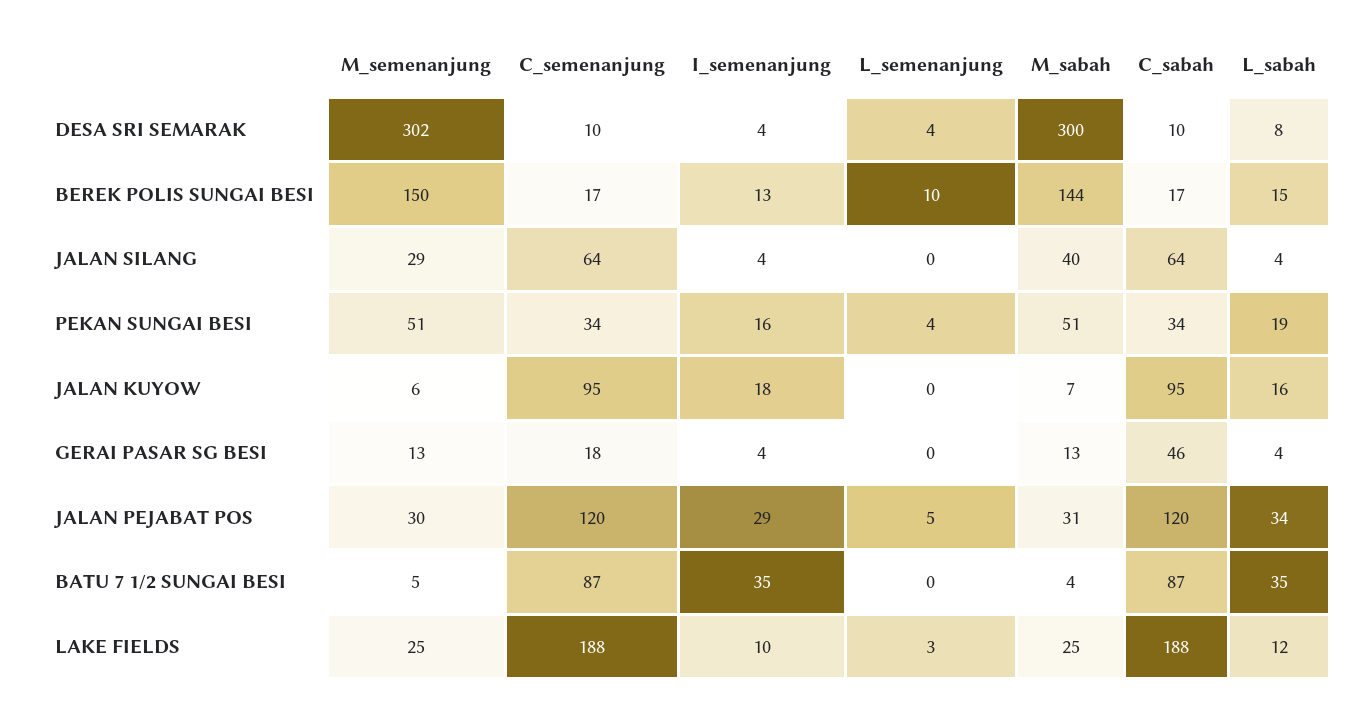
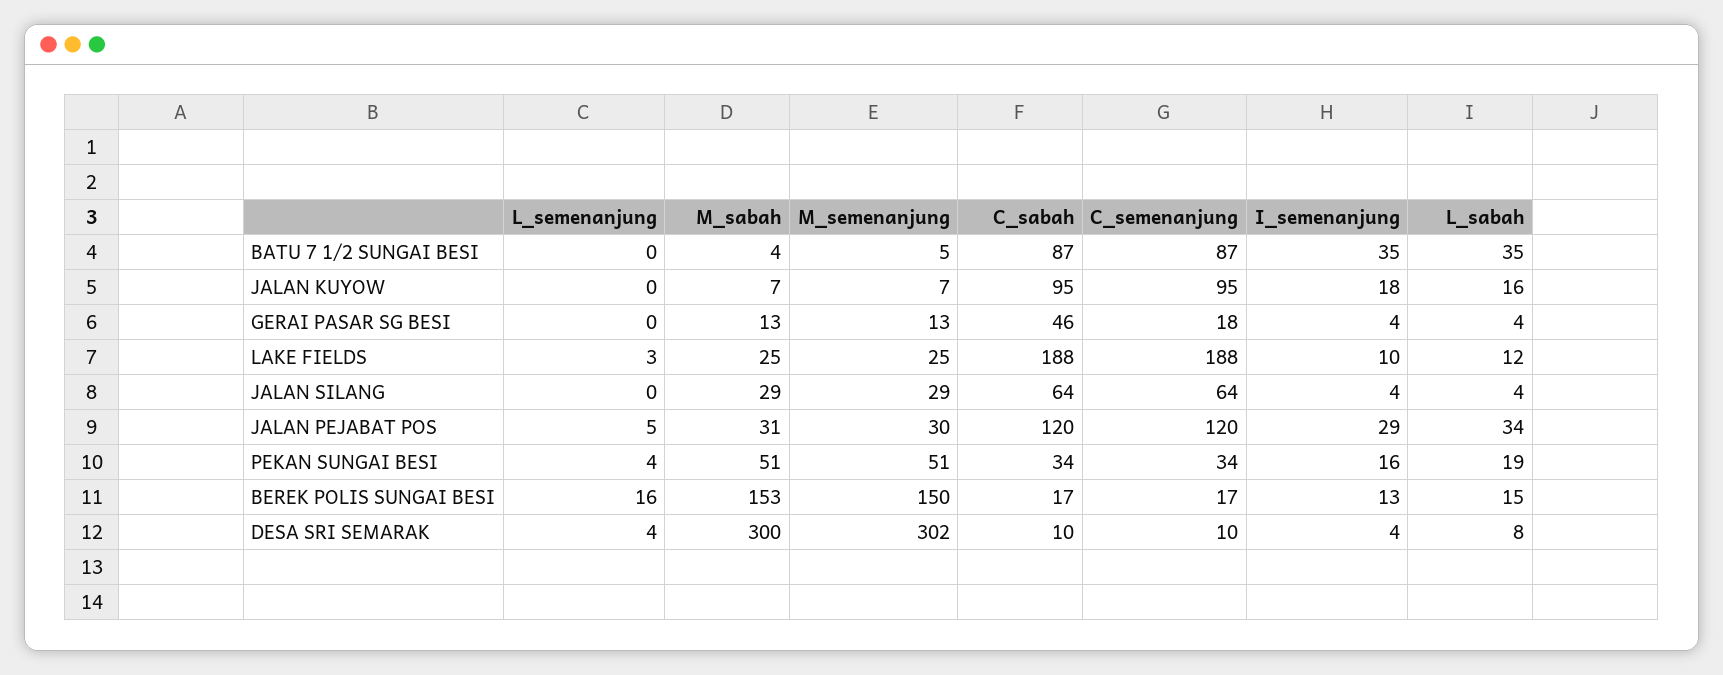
L_semenanjung, BEREK POLIS SUNGAI BESI: 10 -> 16
M_sabah, BEREK POLIS SUNGAI BESI: 144 -> 153
M_sabah, JALAN SILANG: 40 -> 29
M_semenanjung, JALAN KUYOW: 6 -> 7

